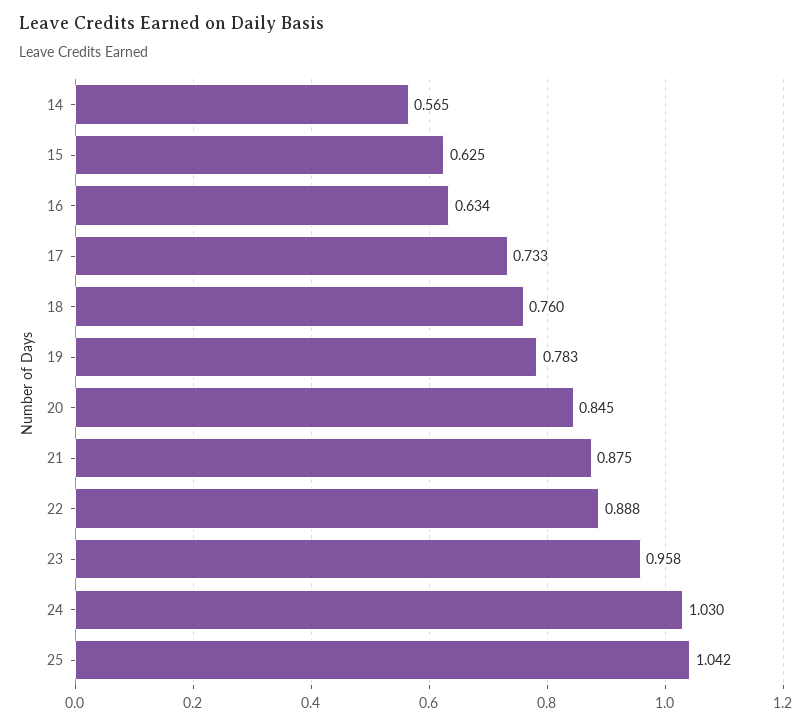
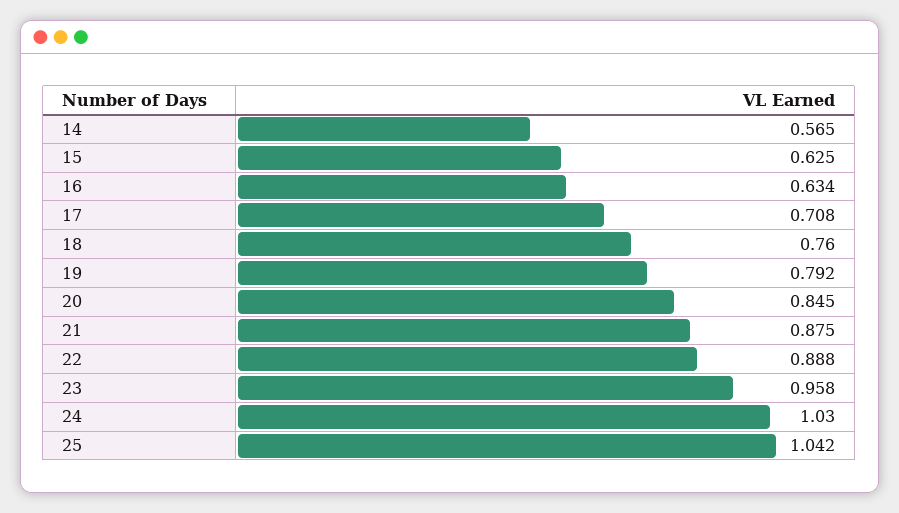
17: 0.733 -> 0.708
19: 0.783 -> 0.792

